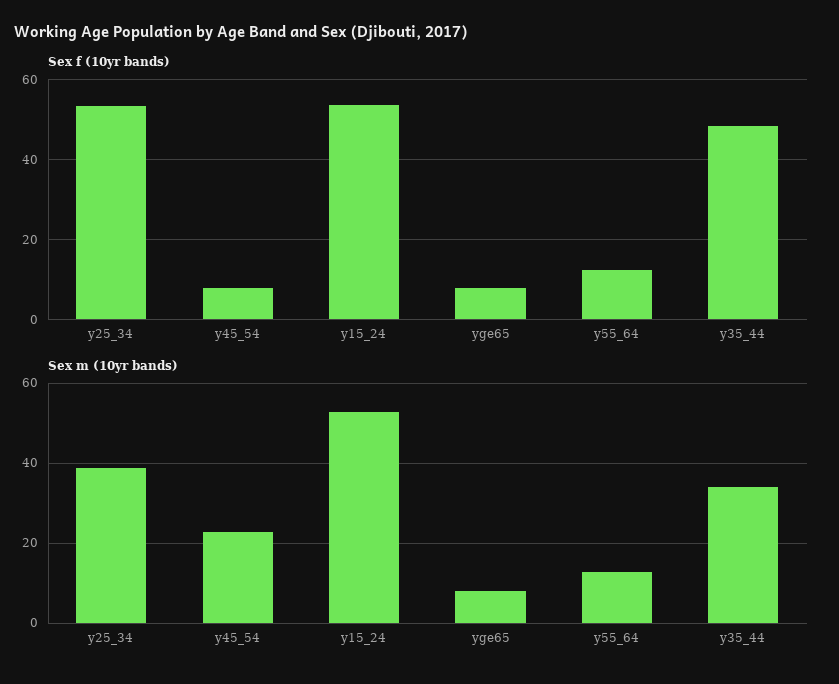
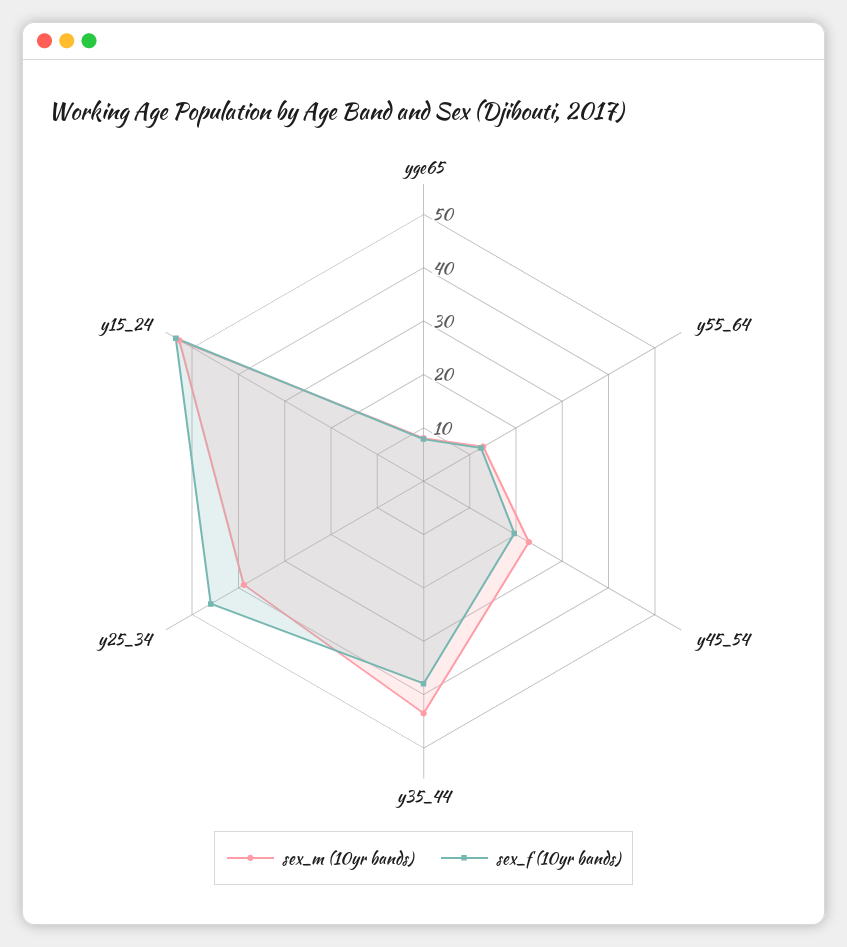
Sex f (10yr bands), y25_34: 54 -> 46
Sex f (10yr bands), y45_54: 8 -> 20
Sex f (10yr bands), y35_44: 48 -> 38
Sex m (10yr bands), y35_44: 34 -> 44

